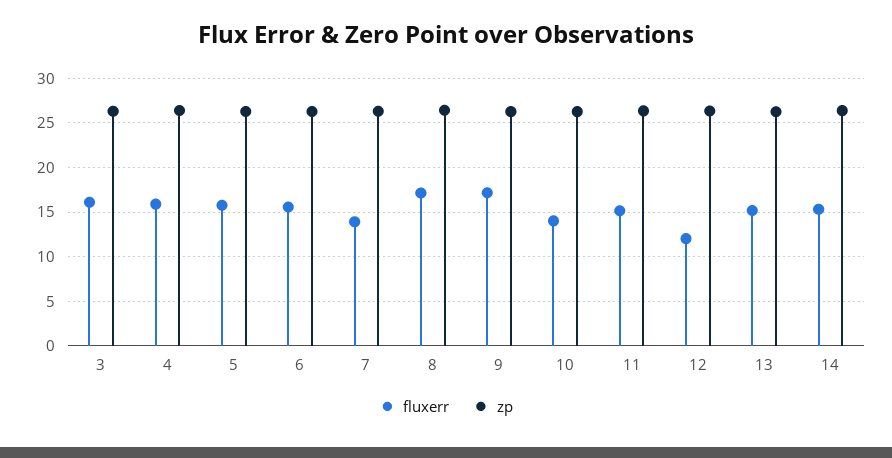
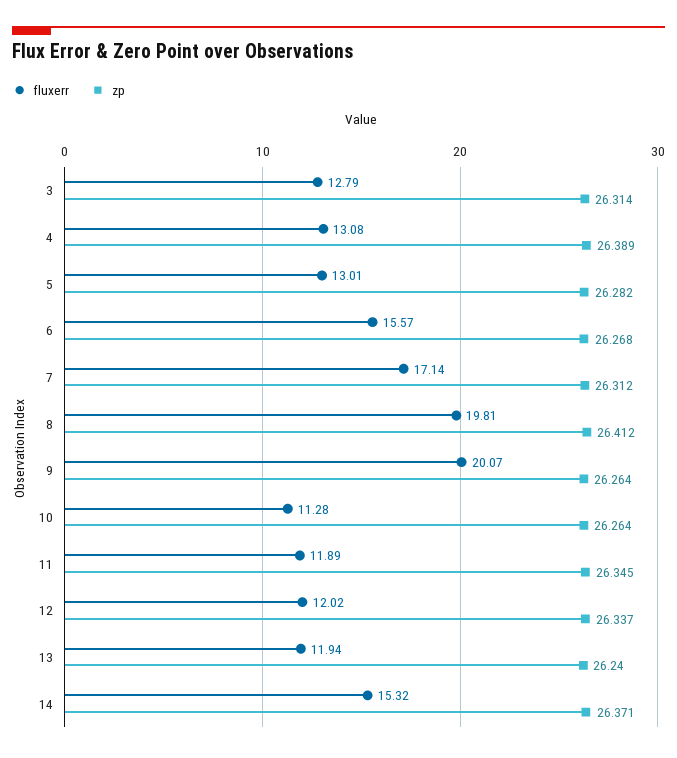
fluxerr, 3: 16 -> 12.79
fluxerr, 4: 16 -> 13.08
fluxerr, 5: 16 -> 13.01
fluxerr, 7: 14 -> 17.14
fluxerr, 8: 17 -> 19.81
fluxerr, 9: 17 -> 20.07
fluxerr, 10: 14 -> 11.28
fluxerr, 11: 15 -> 11.89
fluxerr, 13: 15 -> 11.94

